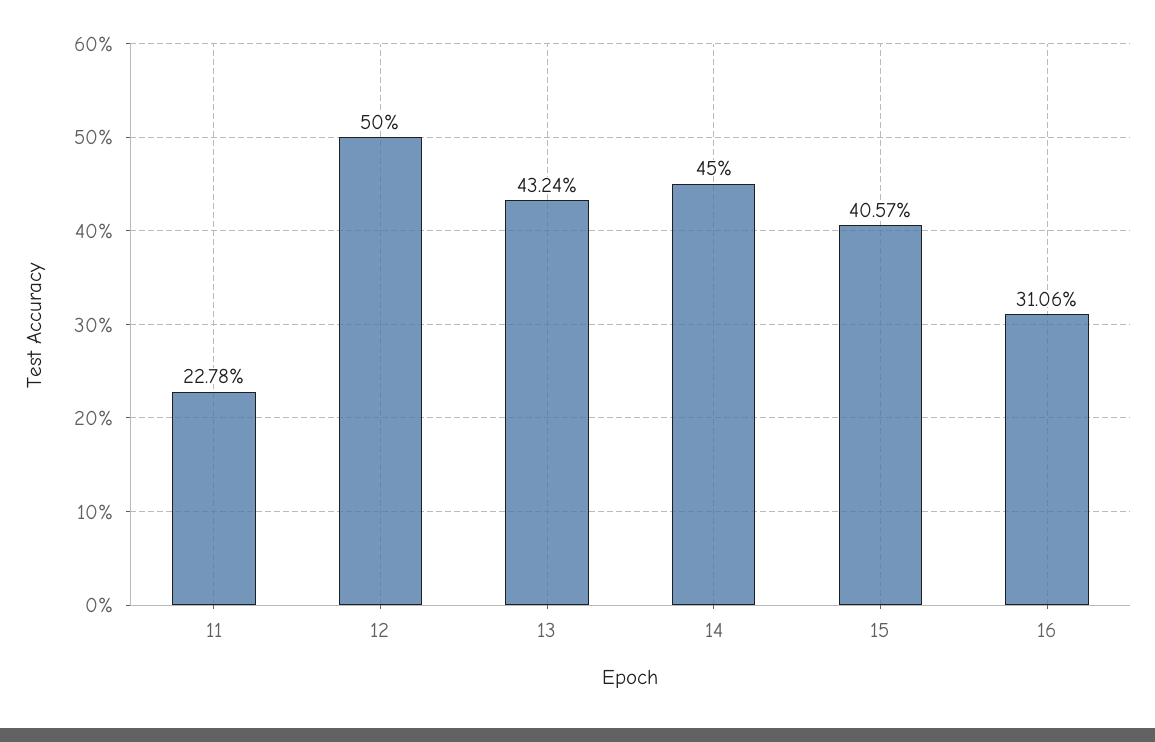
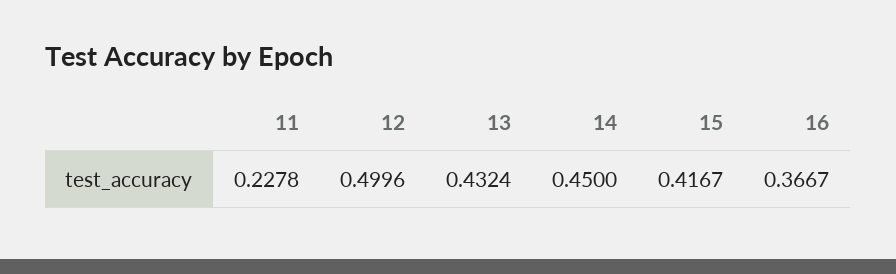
12: 0.5 -> 0.4996
15: 0.4057 -> 0.4167
16: 0.3106 -> 0.3667

